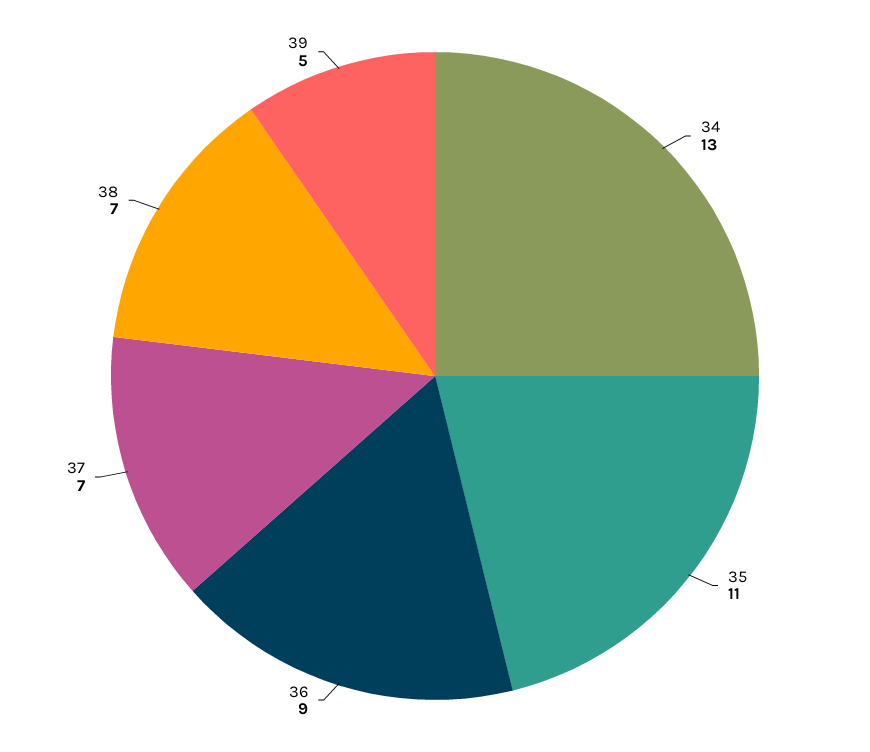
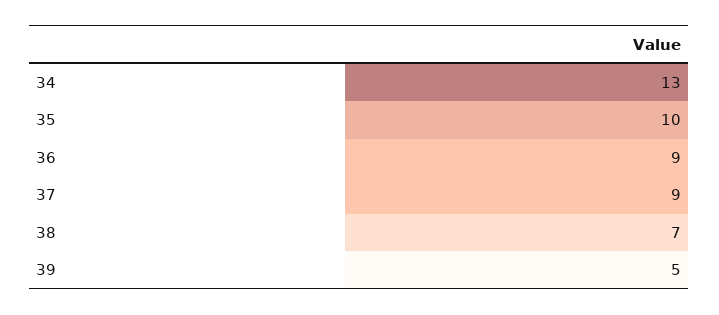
35: 11 -> 10
37: 7 -> 9

